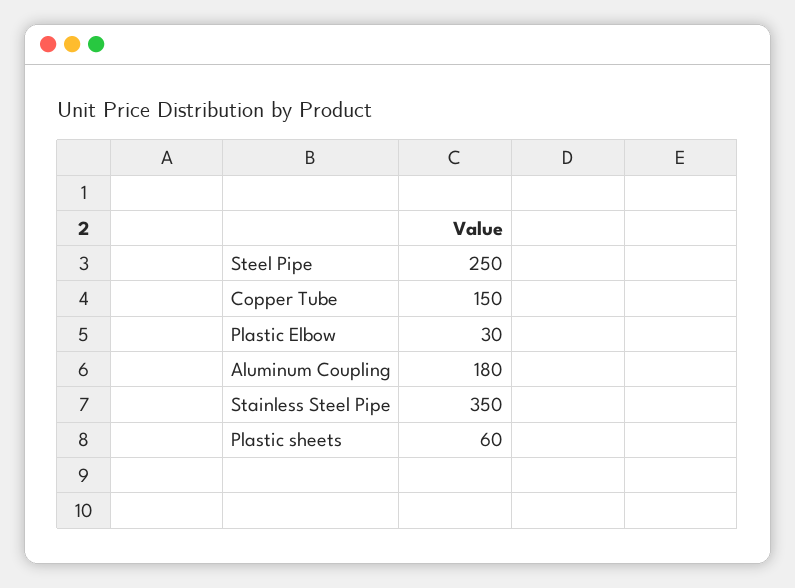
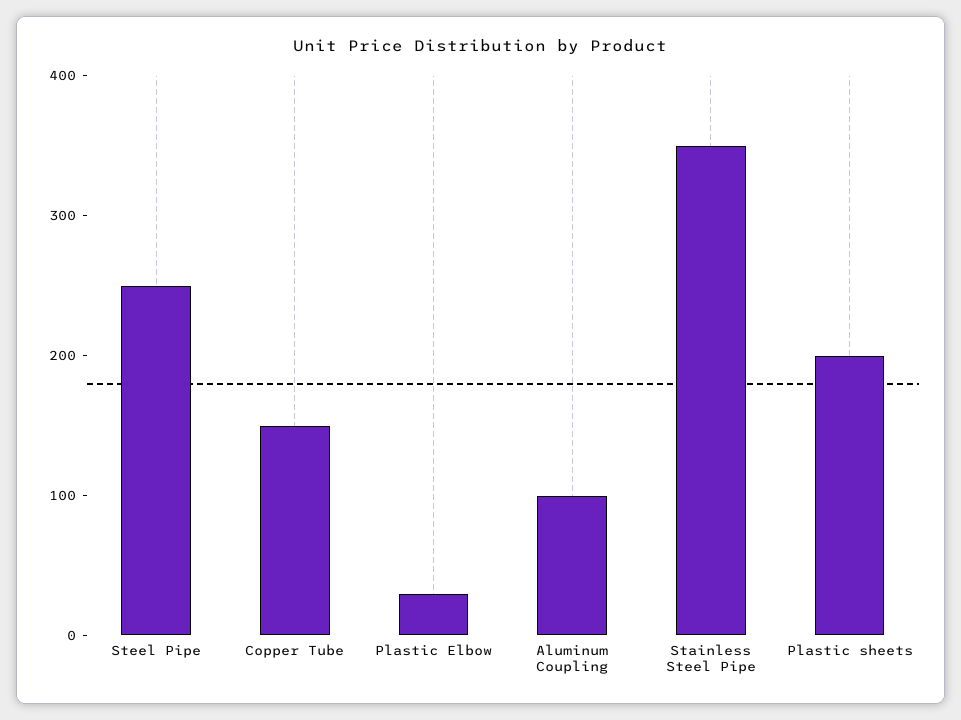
Aluminum Coupling: 180 -> 100
Plastic sheets: 60 -> 200

